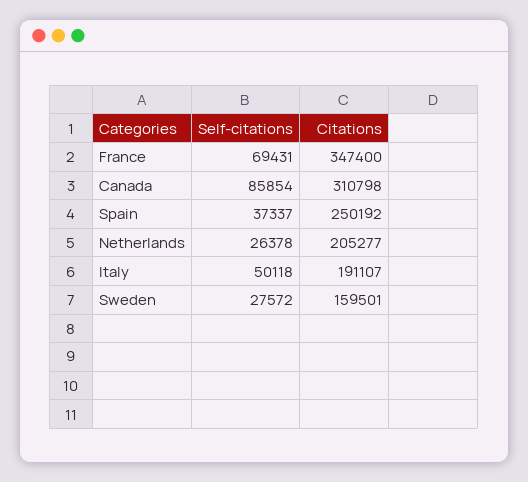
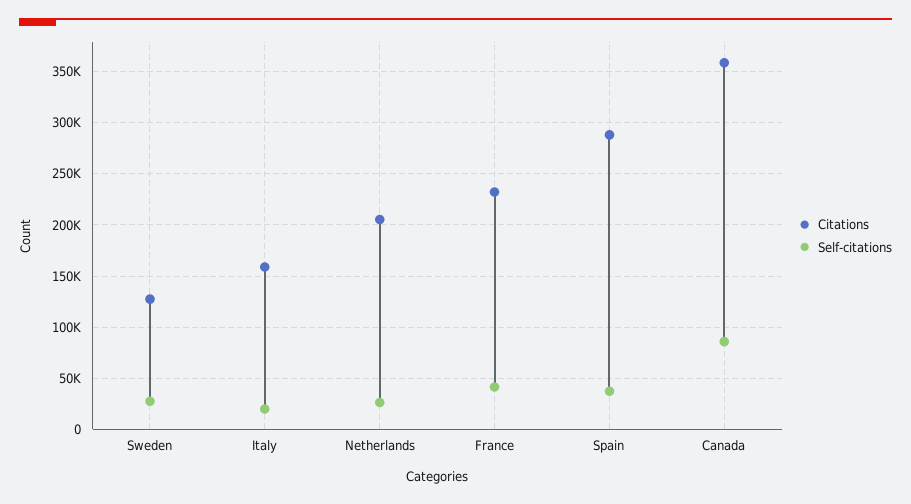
Self-citations, France: 69431 -> 40000
Citations, France: 347400 -> 230000
Citations, Canada: 310798 -> 360000
Citations, Spain: 250192 -> 290000
Self-citations, Italy: 50118 -> 20000
Citations, Italy: 191107 -> 160000
Citations, Sweden: 159501 -> 130000

